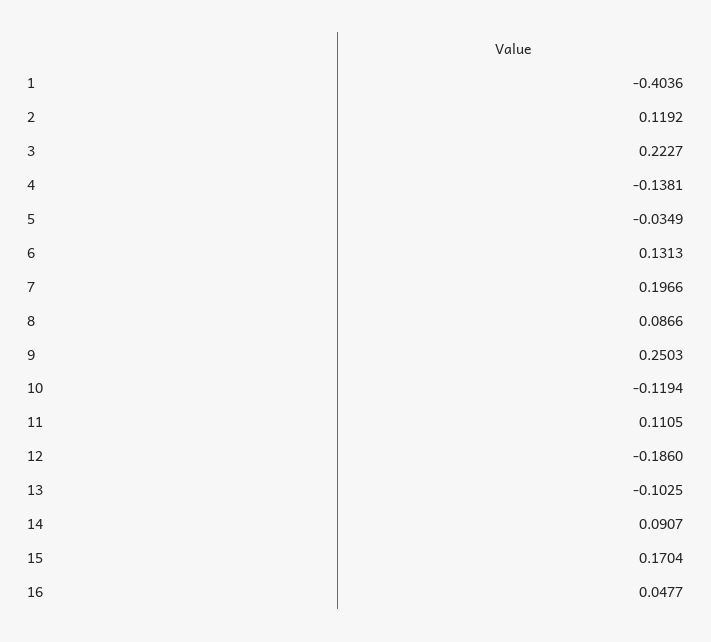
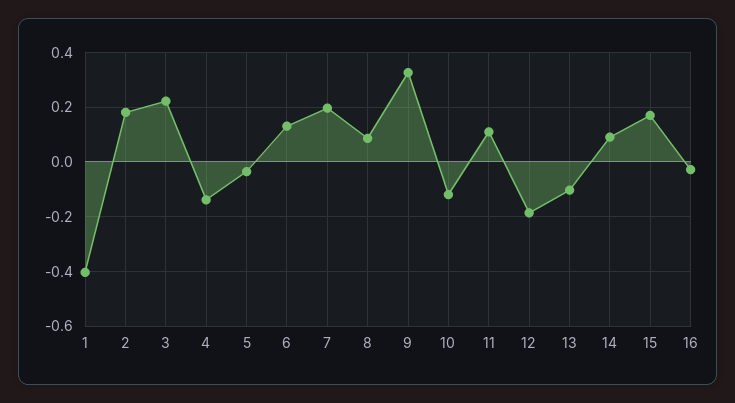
2: 0.1192 -> 0.175
9: 0.2503 -> 0.325
16: 0.0477 -> -0.025

